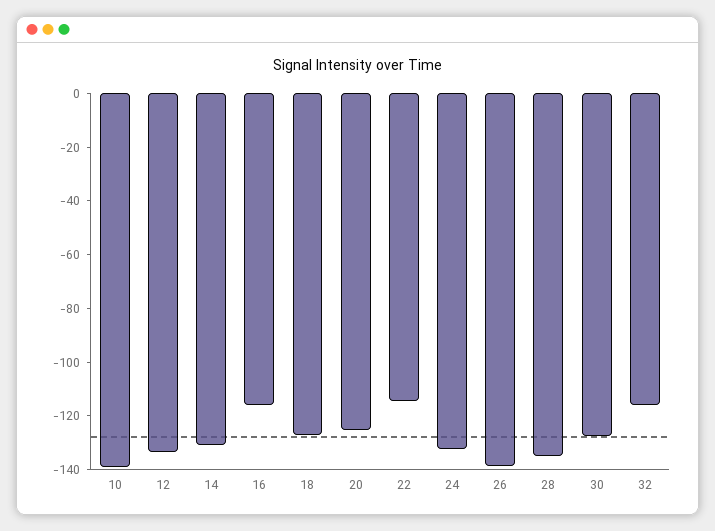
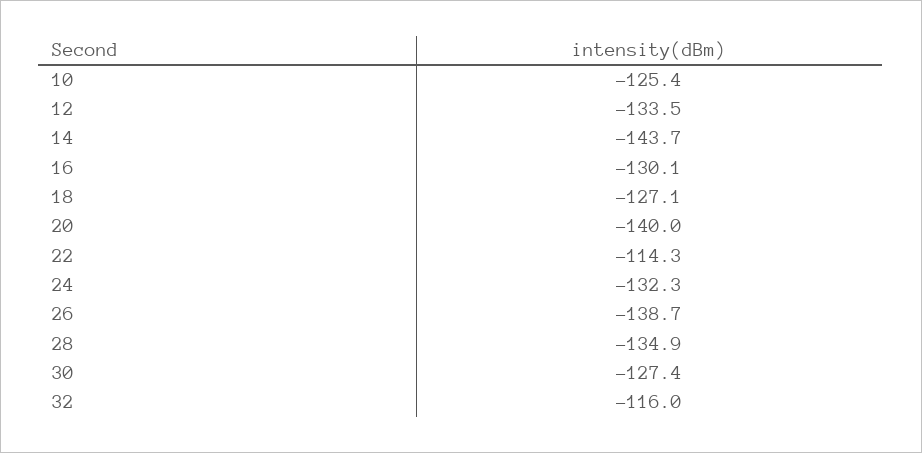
10: -140 -> -125.4
14: -130 -> -143.7
16: -115 -> -130.1
20: -125 -> -140

